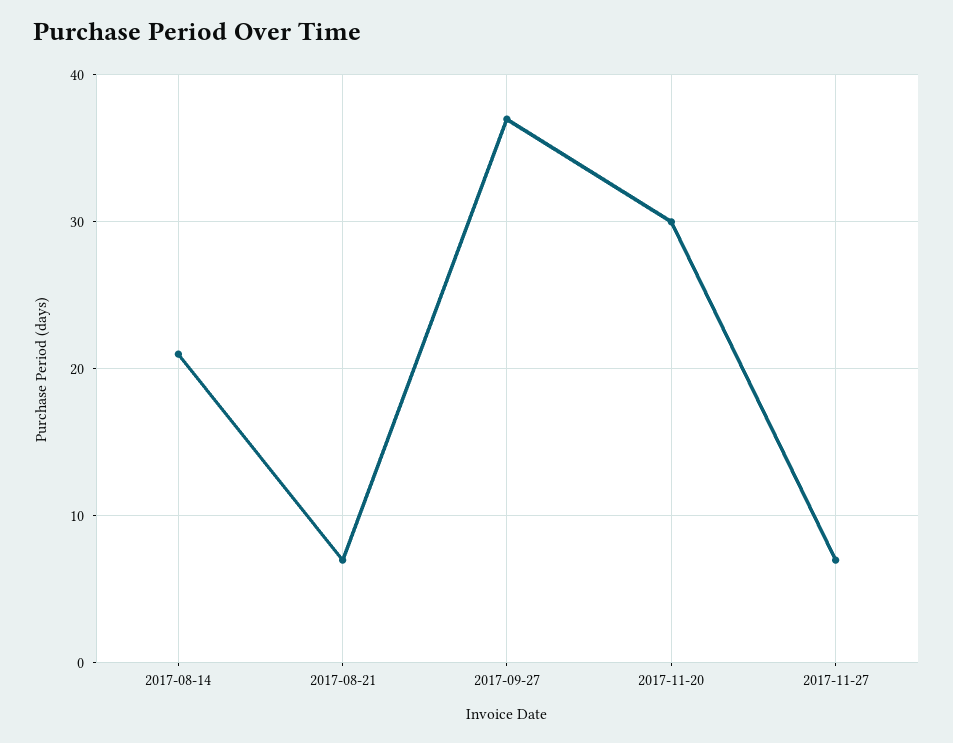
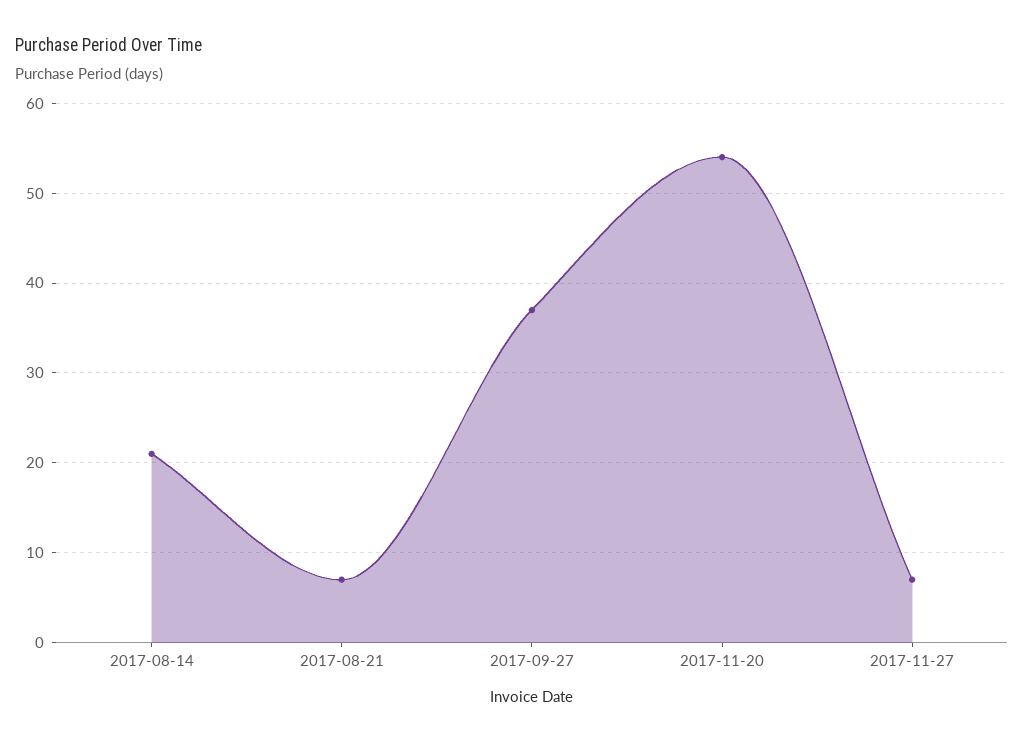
2017-11-20: 30 -> 54

